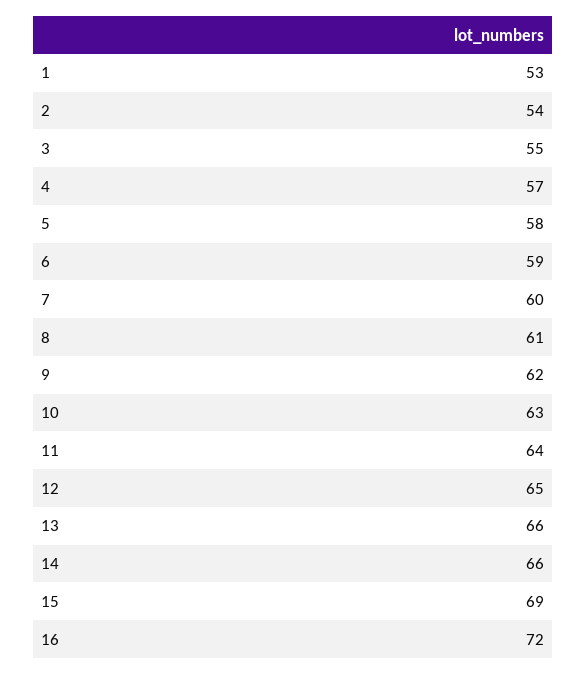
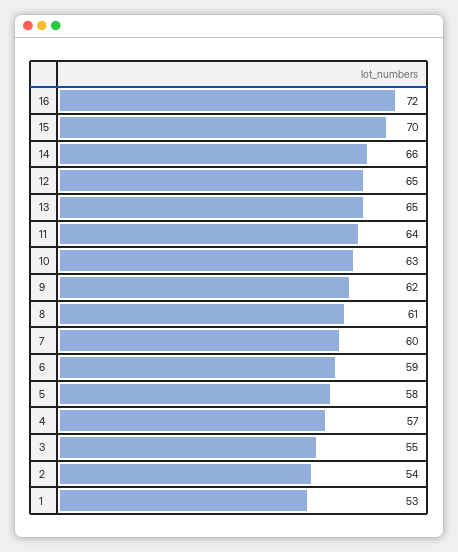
13: 66 -> 65
15: 69 -> 70

